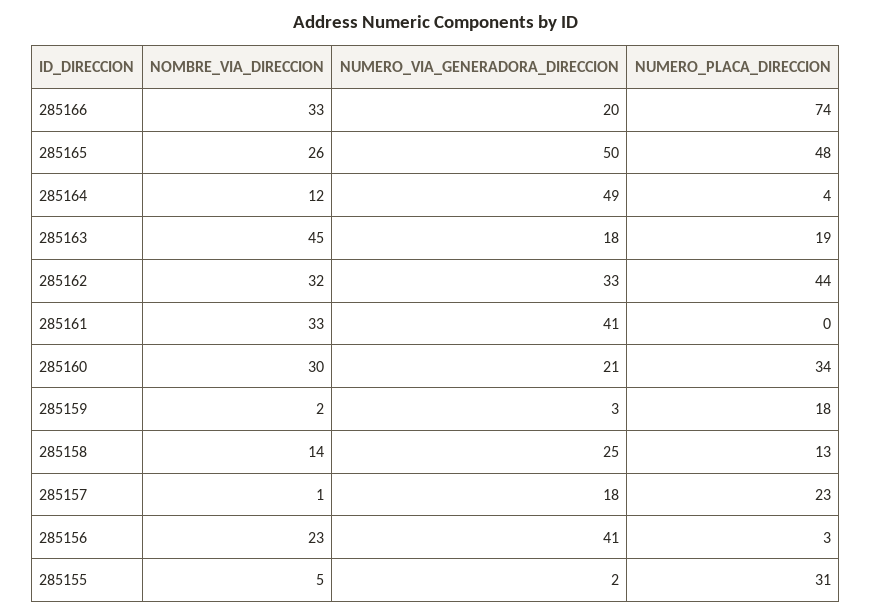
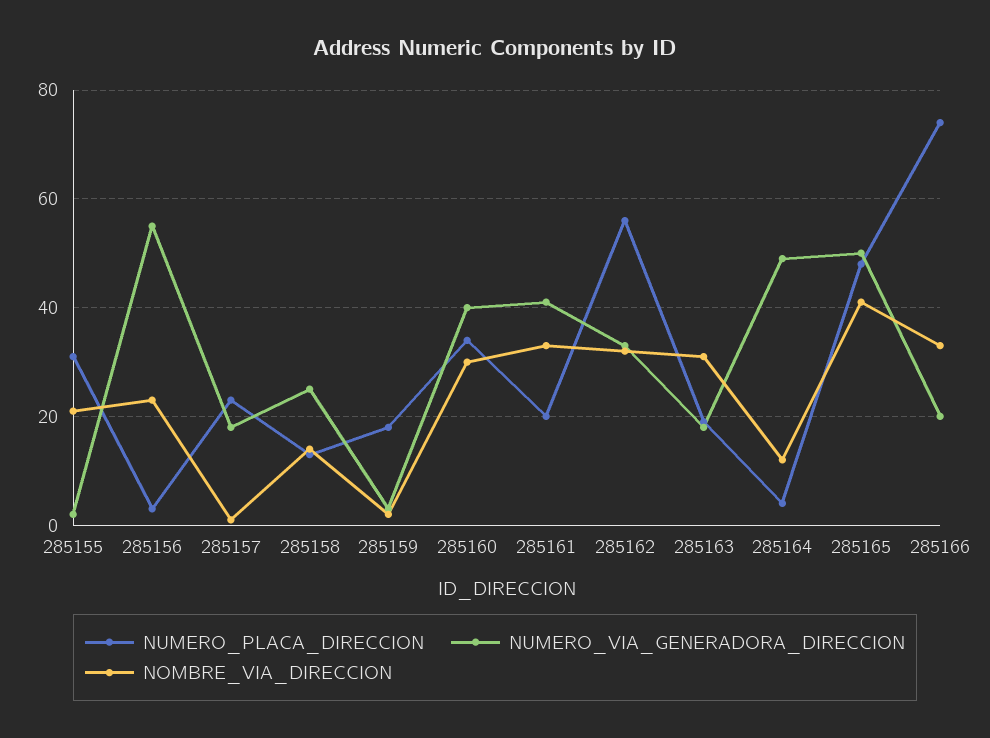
NOMBRE_VIA_DIRECCION, 285165: 26 -> 40
NOMBRE_VIA_DIRECCION, 285163: 45 -> 30
NUMERO_PLACA_DIRECCION, 285162: 44 -> 55
NUMERO_PLACA_DIRECCION, 285161: 0 -> 20
NUMERO_VIA_GENERADORA_DIRECCION, 285160: 21 -> 40
NUMERO_VIA_GENERADORA_DIRECCION, 285156: 41 -> 55
NOMBRE_VIA_DIRECCION, 285155: 5 -> 20

